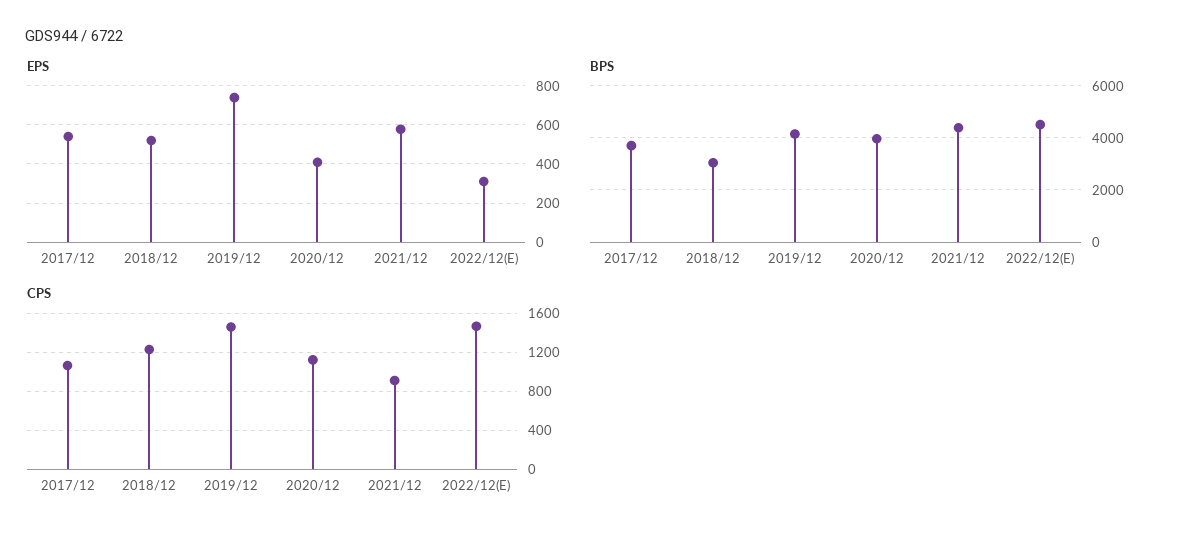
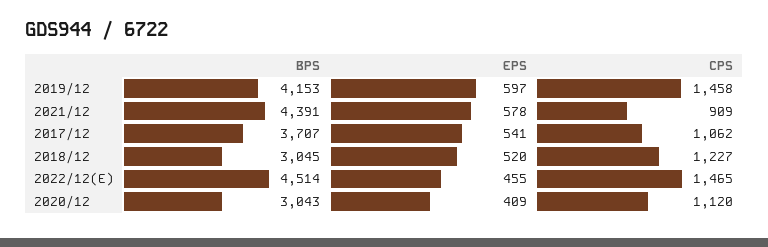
EPS, 2019/12: 750 -> 597
EPS, 2022/12(E): 300 -> 455
BPS, 2020/12: 4000 -> 3043

